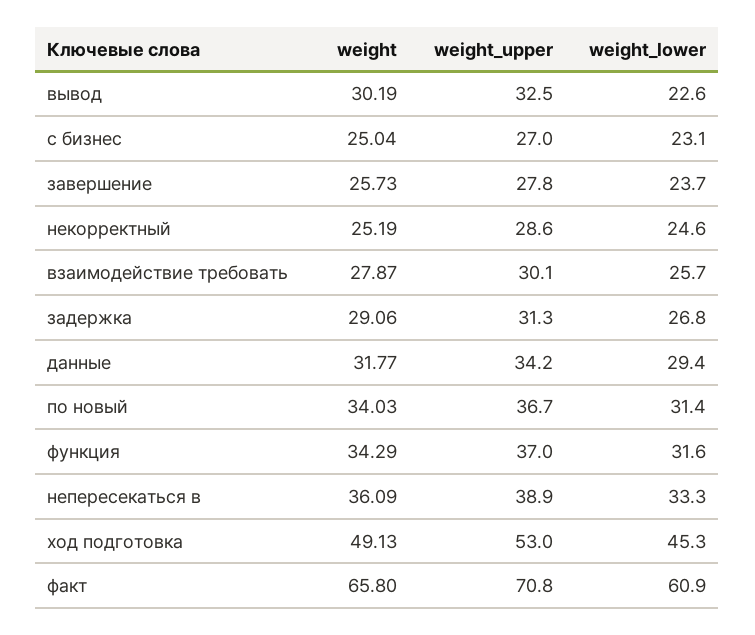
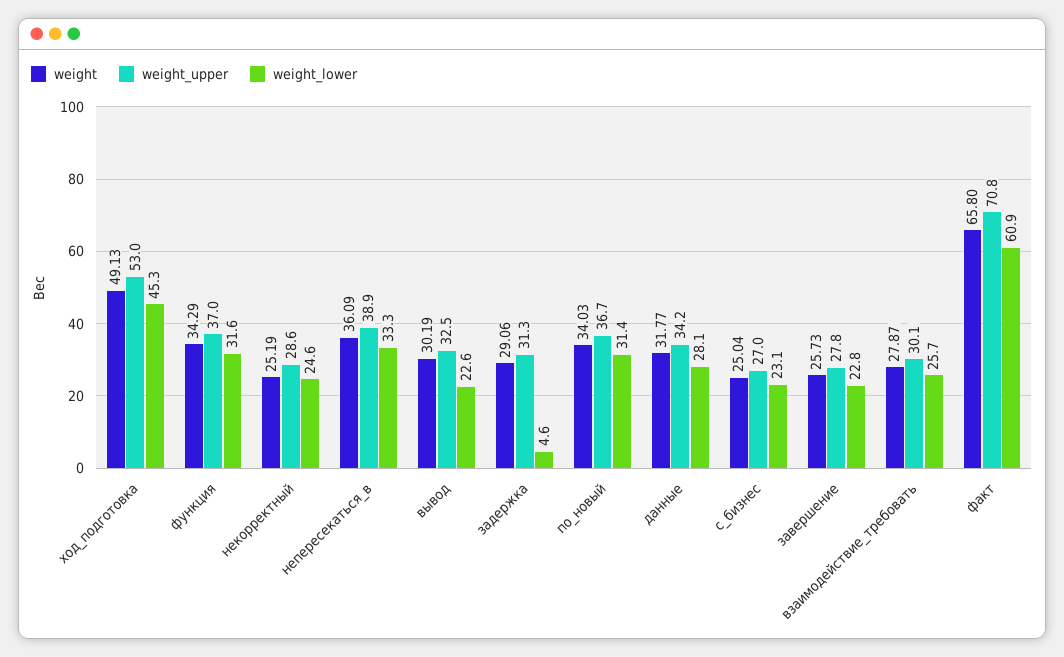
weight_lower, завершение: 23.7 -> 22.8
weight_lower, задержка: 26.8 -> 4.6
weight_lower, данные: 29.4 -> 28.1

